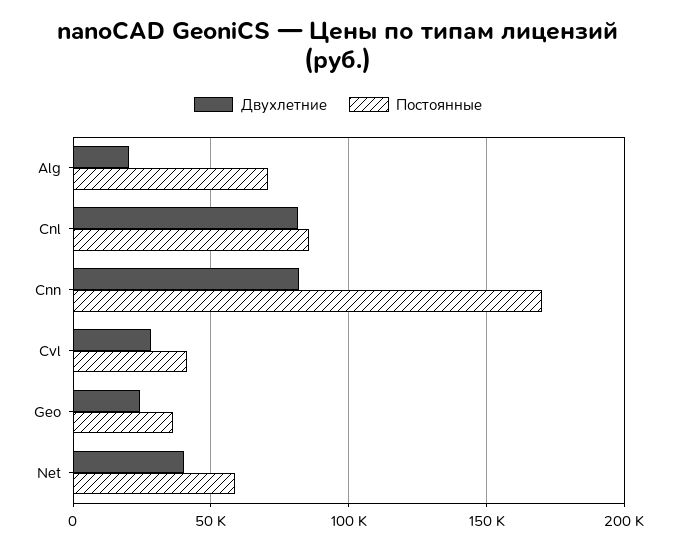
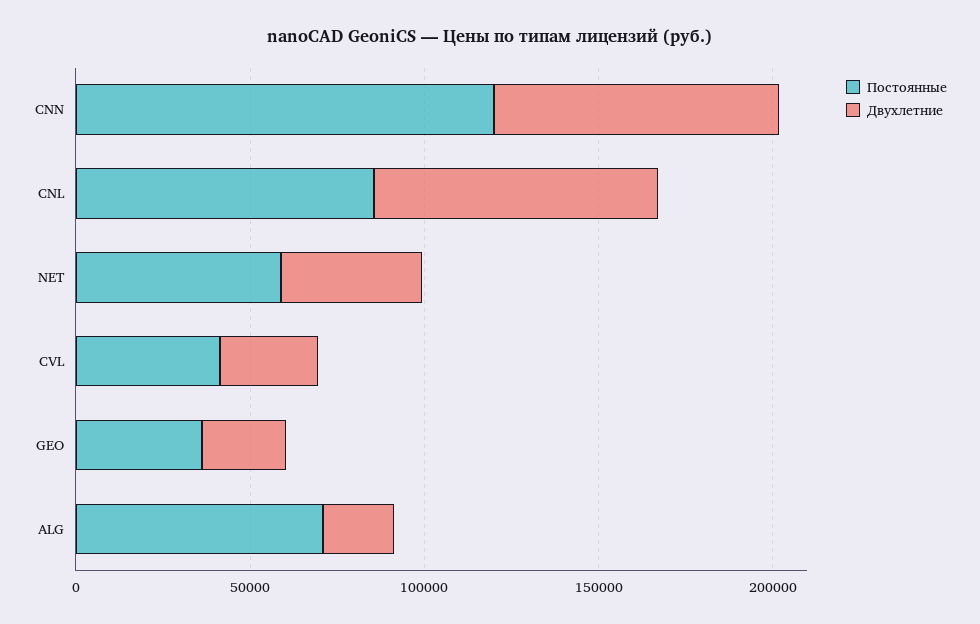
Постоянные, Cnn: 170000 -> 120000

